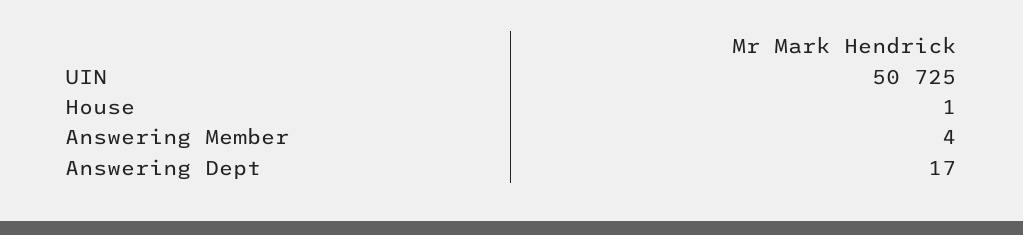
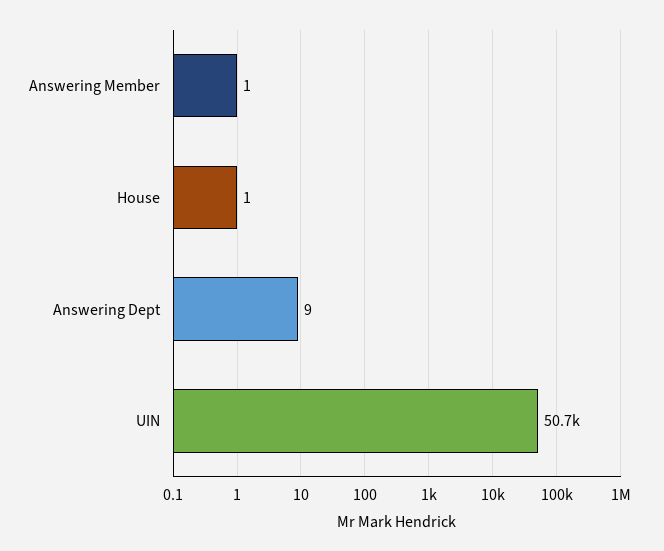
Answering Member: 4 -> 1
Answering Dept: 17 -> 9

